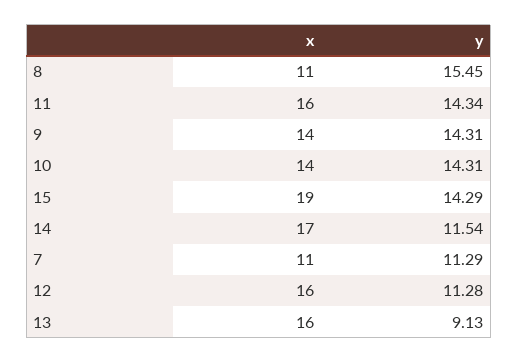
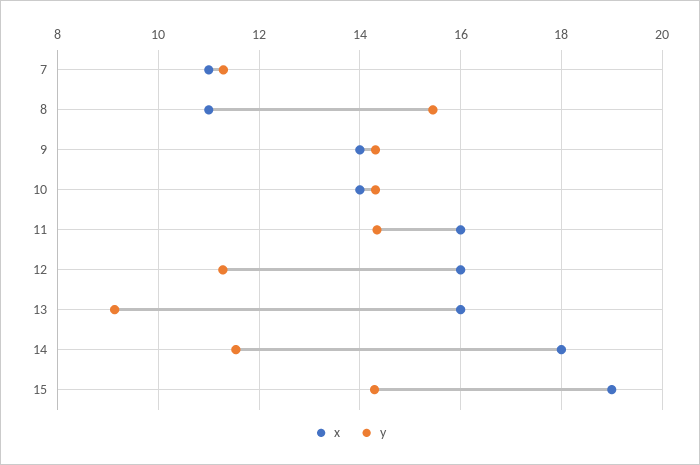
x, 14: 17 -> 18

